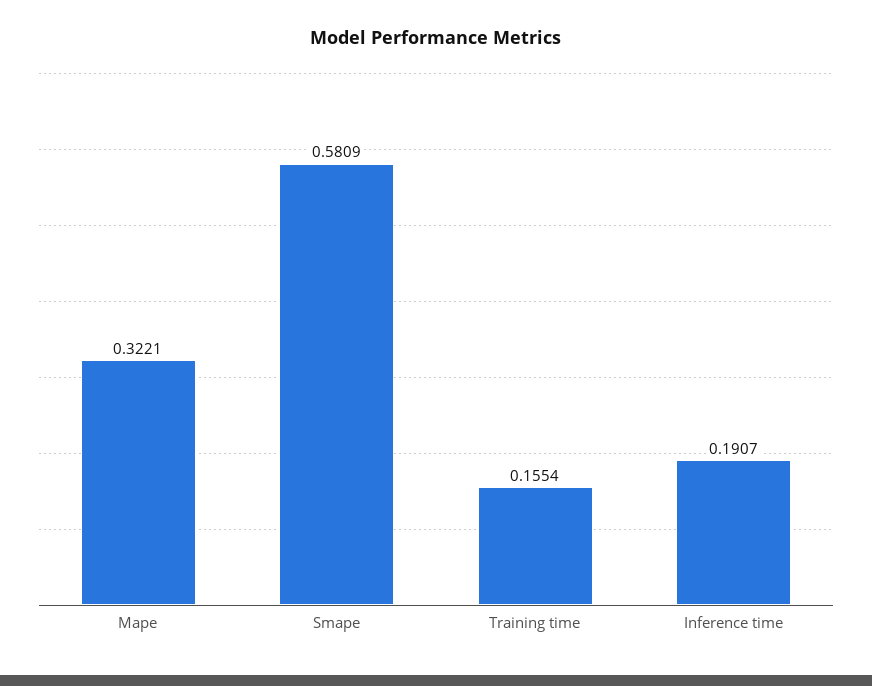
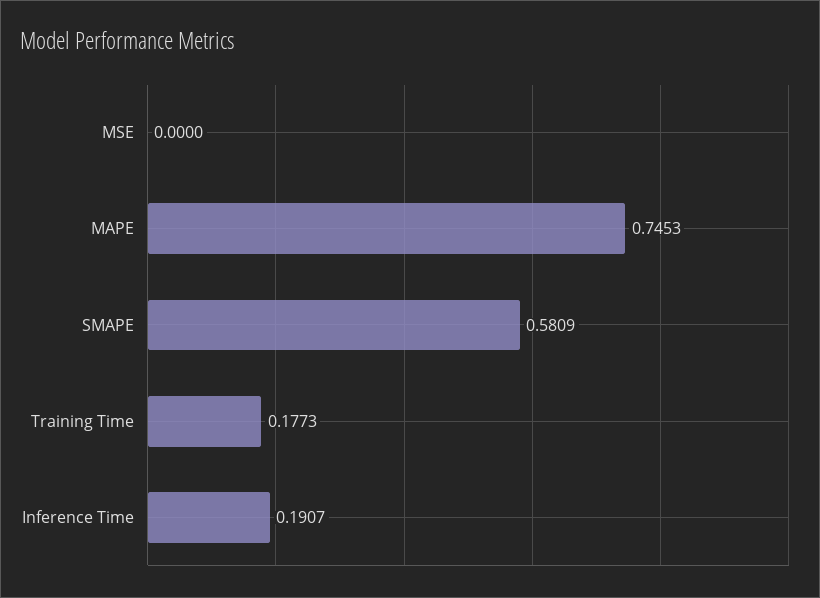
Mape: 0.3221 -> 0.7453
Training time: 0.1554 -> 0.1773
MSE: none -> 0

